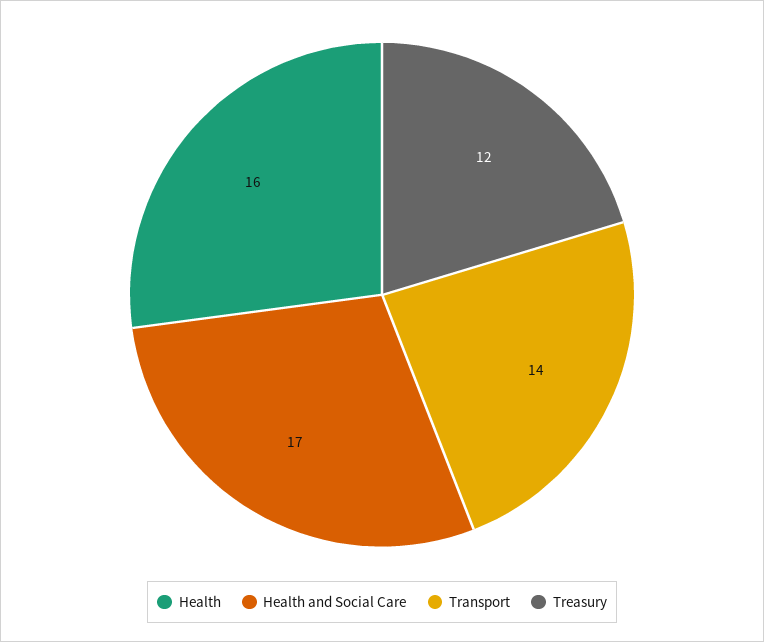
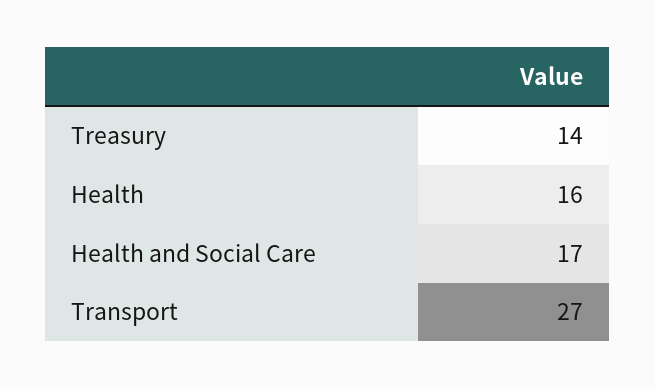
Transport: 14 -> 27
Treasury: 12 -> 14

